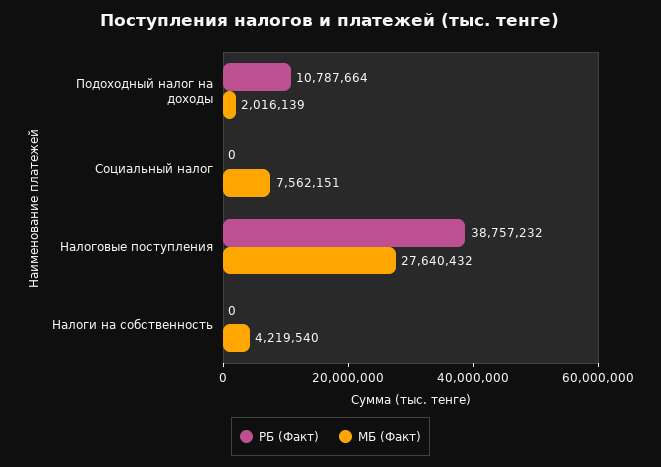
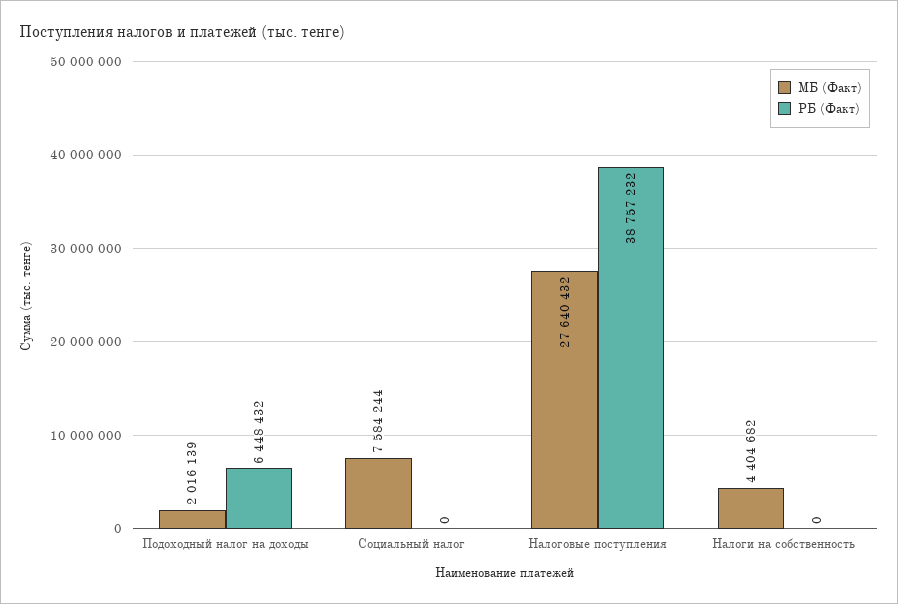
РБ (Факт), Подоходный налог на доходы: 10787664 -> 6448432
МБ (Факт), Социальный налог: 7562151 -> 7584244
МБ (Факт), Налоги на собственность: 4219540 -> 4404682

